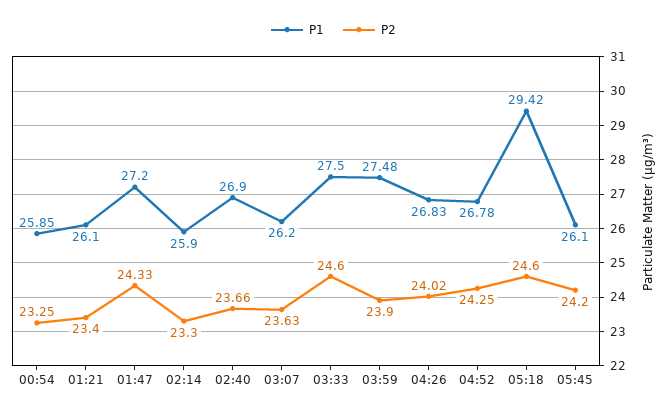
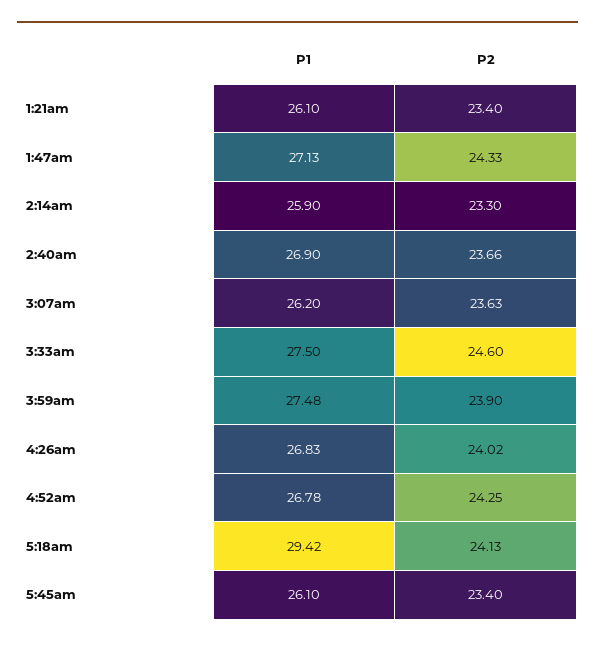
P1, 00:54: 25.85 -> none
P2, 00:54: 23.25 -> none
P1, 01:47: 27.2 -> 27.13
P2, 05:18: 24.6 -> 24.13
P2, 05:45: 24.2 -> 23.4

